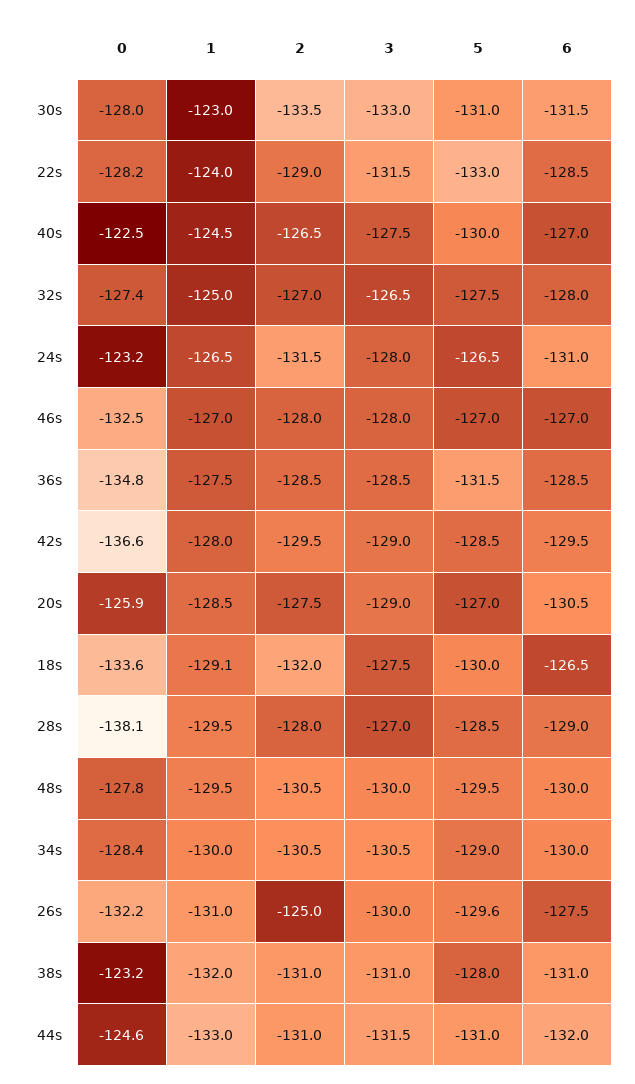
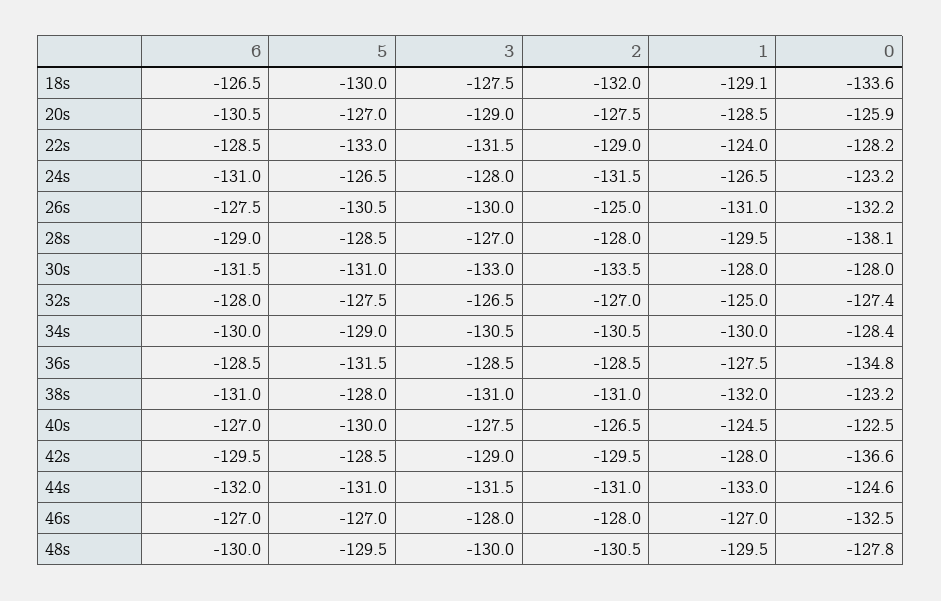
1, 30s: -123 -> -128
5, 26s: -129.6 -> -130.5

